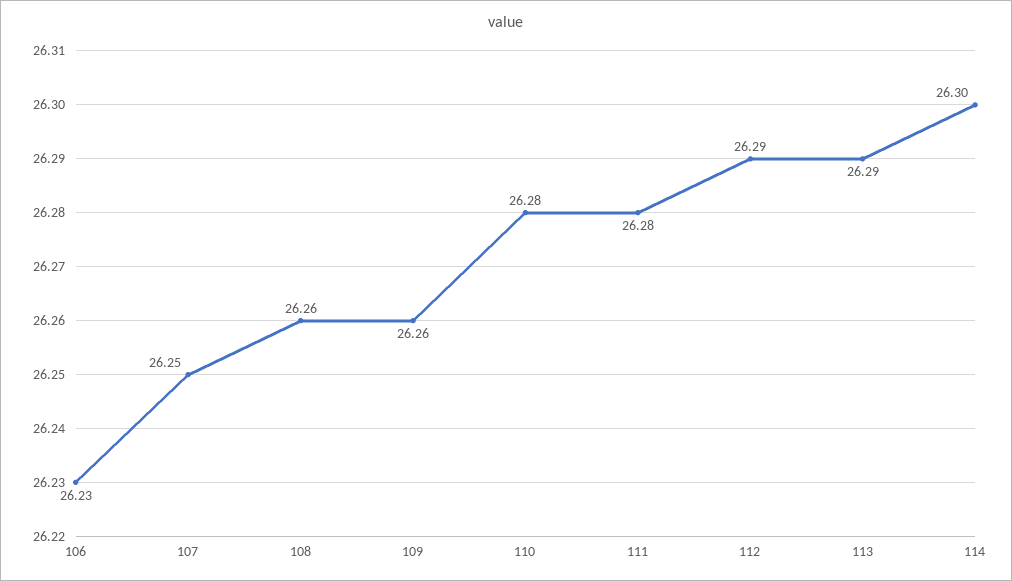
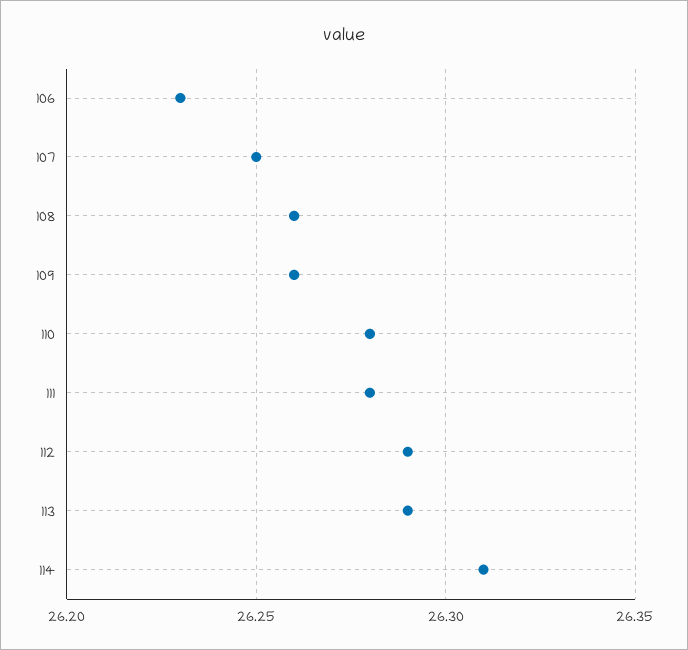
114: 26.3 -> 26.31

